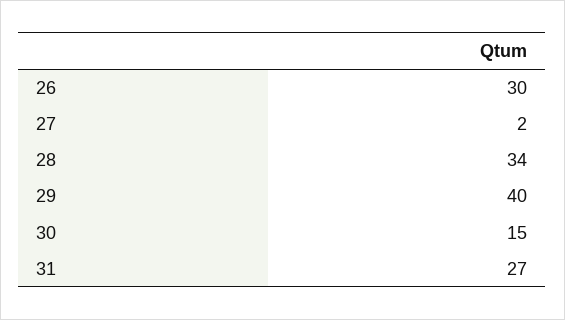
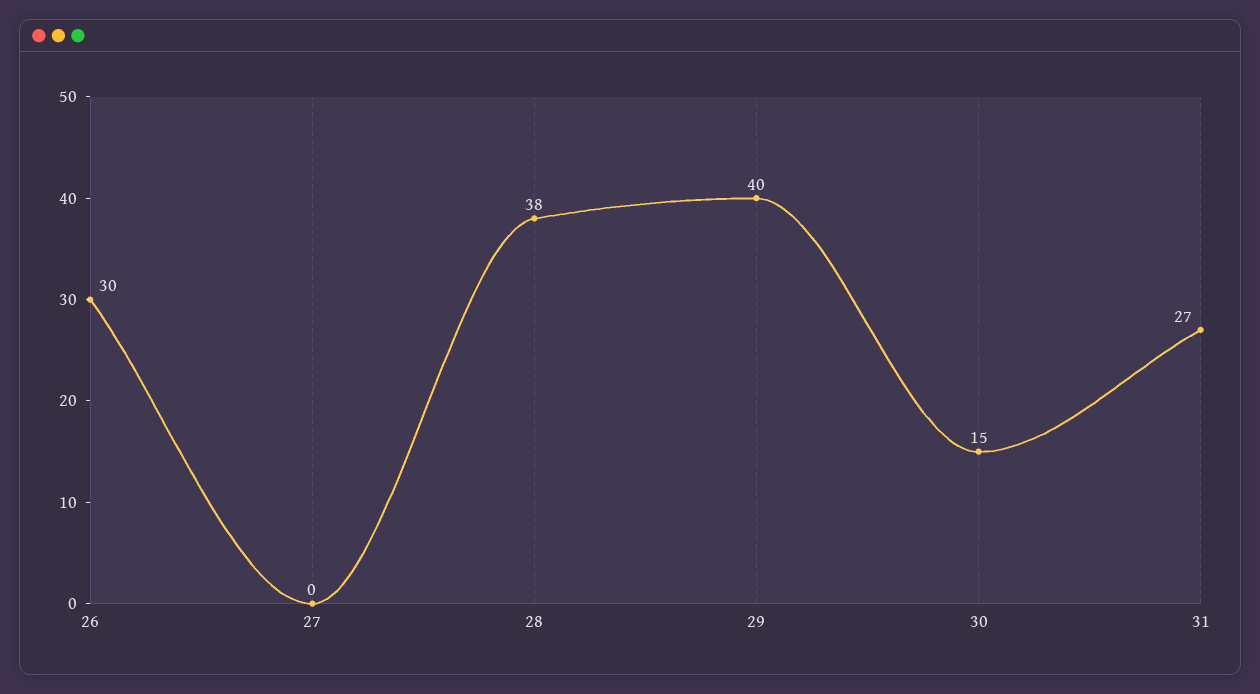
27: 2 -> 0
28: 34 -> 38

